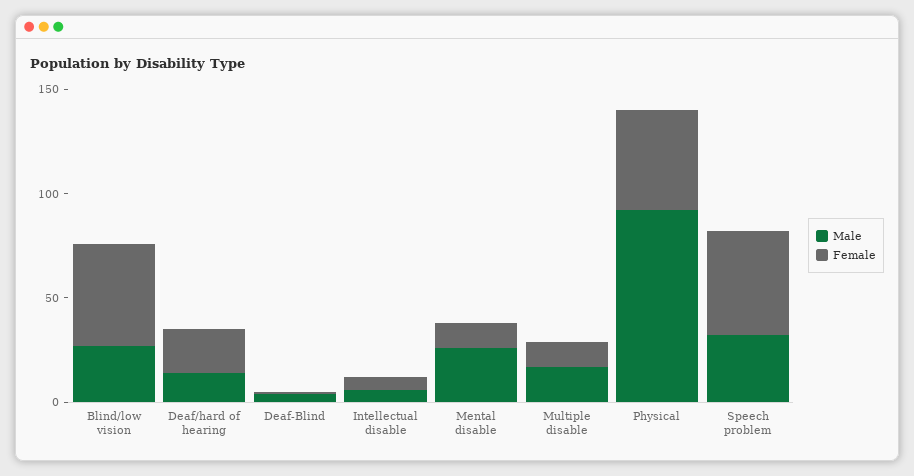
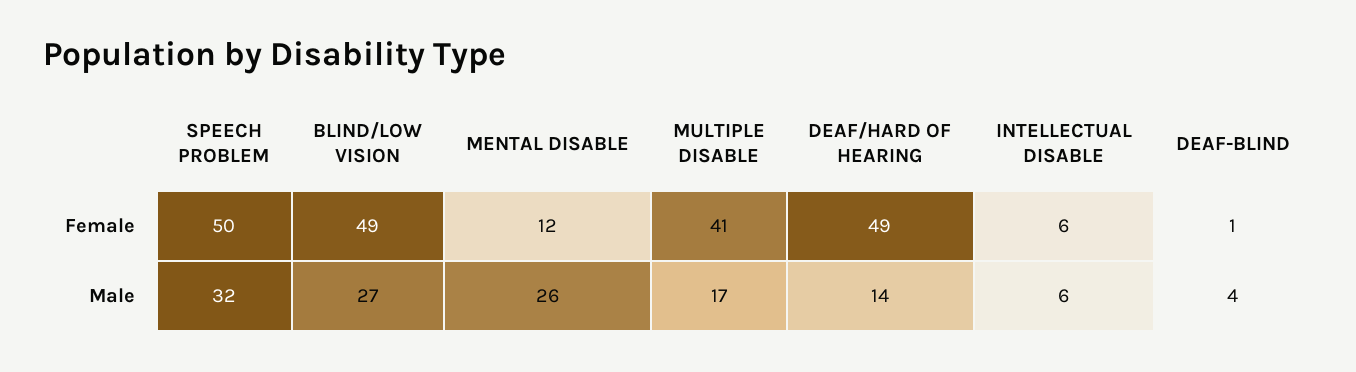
Female, Deaf/hard of hearing: 20 -> 49
Female, Multiple disable: 10 -> 41
Male, Physical: 90 -> none
Female, Physical: 50 -> none

